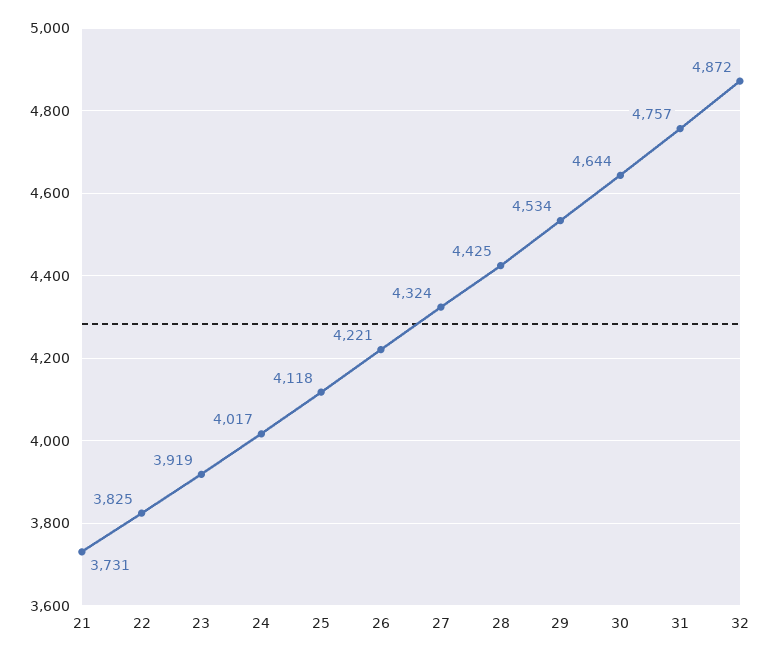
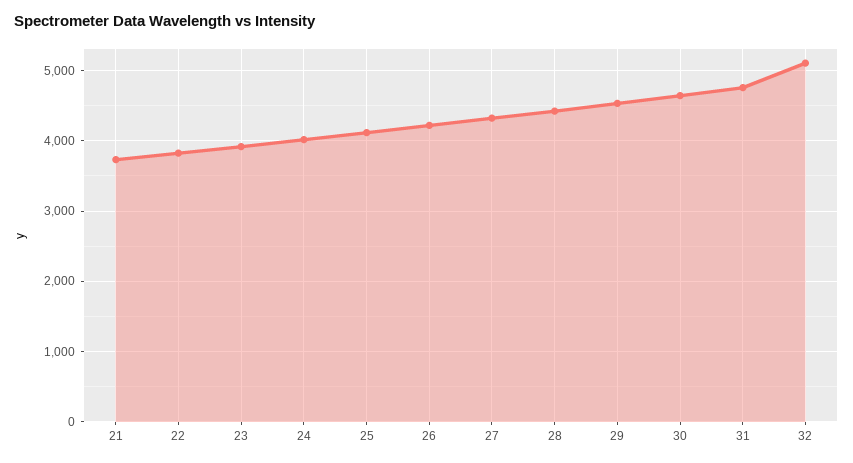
32: 4872 -> 5100

